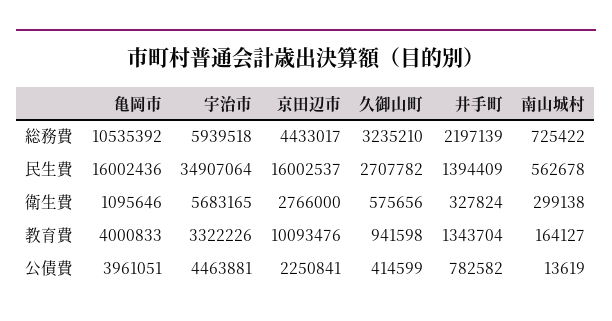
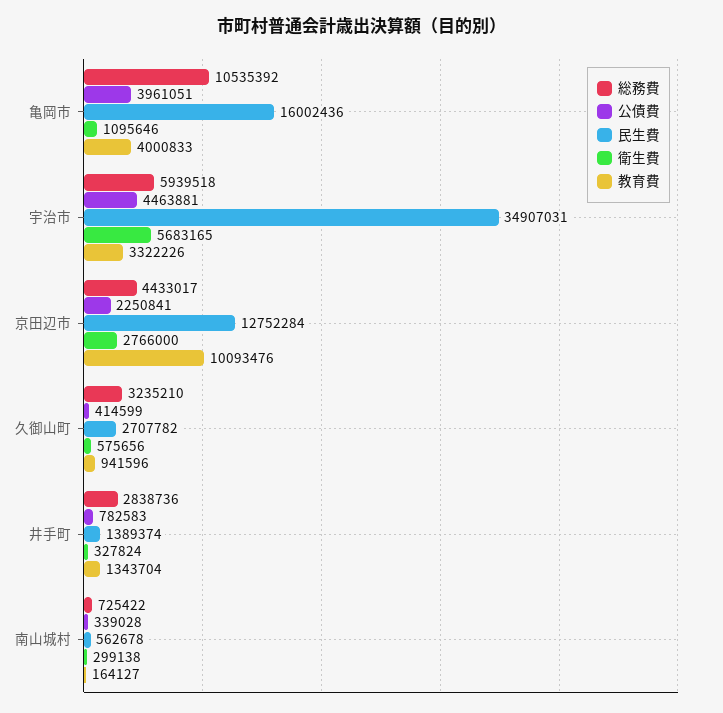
総務費, 井手町: 2197139 -> 2838736
民生費, 宇治市: 34907064 -> 34907031
民生費, 京田辺市: 16002537 -> 12752284
民生費, 井手町: 1394409 -> 1389374
教育費, 久御山町: 941598 -> 941596
公債費, 井手町: 782582 -> 782583
公債費, 南山城村: 13619 -> 339028

